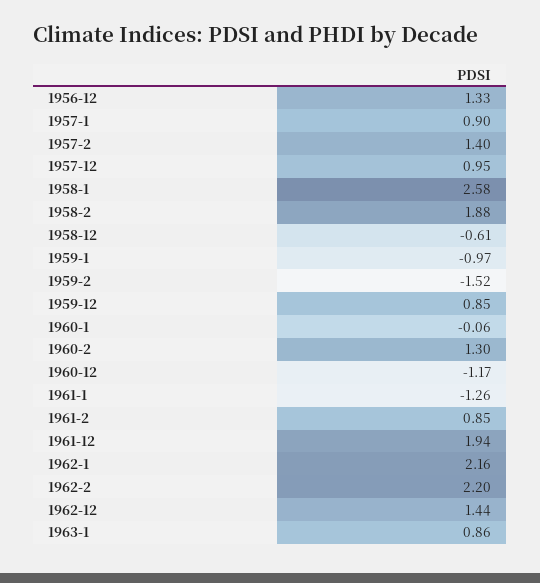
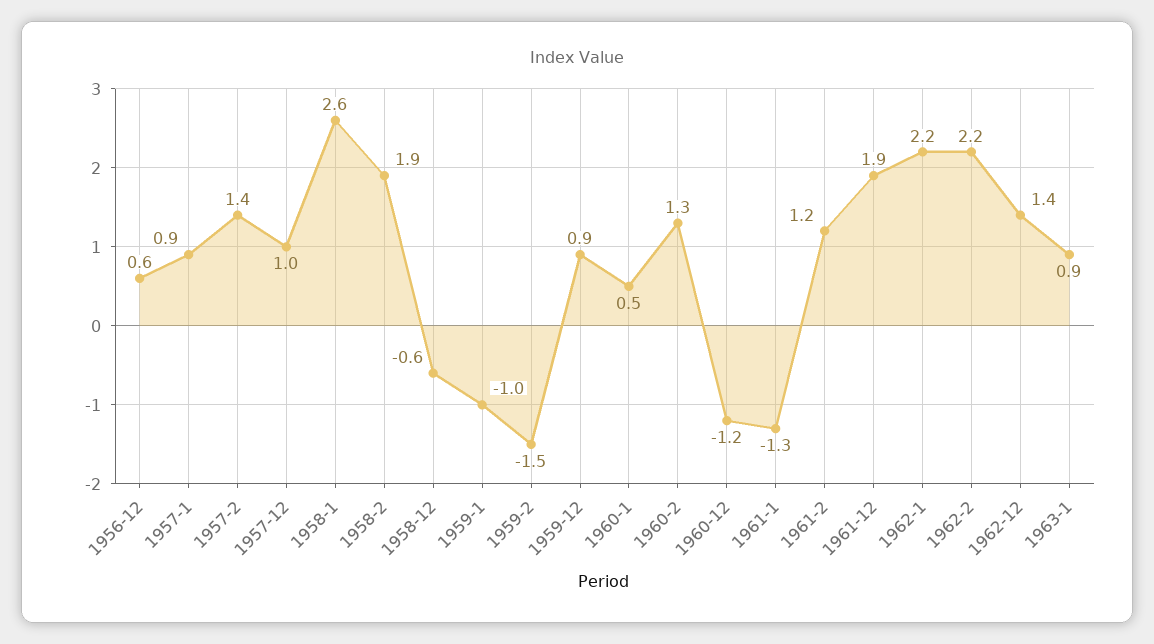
1956-12: 1.33 -> 0.6
1960-1: -0.06 -> 0.5
1961-2: 0.85 -> 1.2

